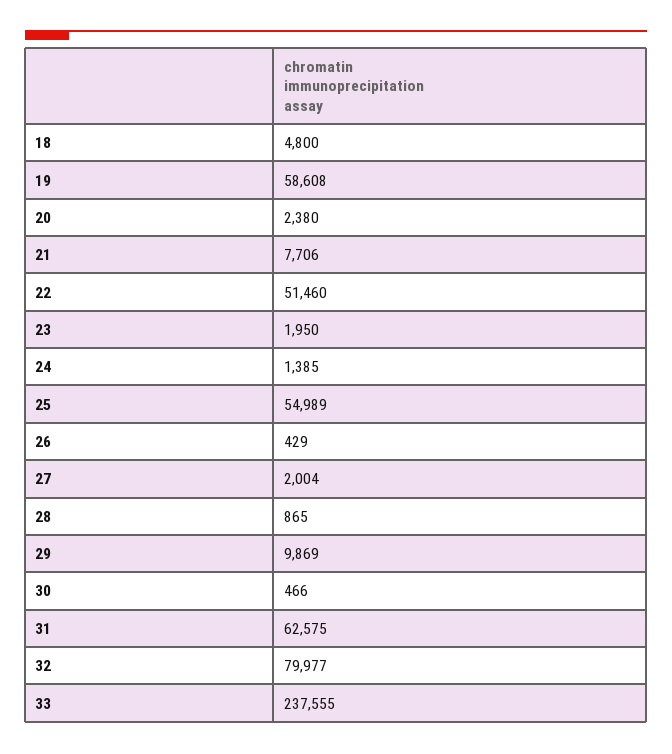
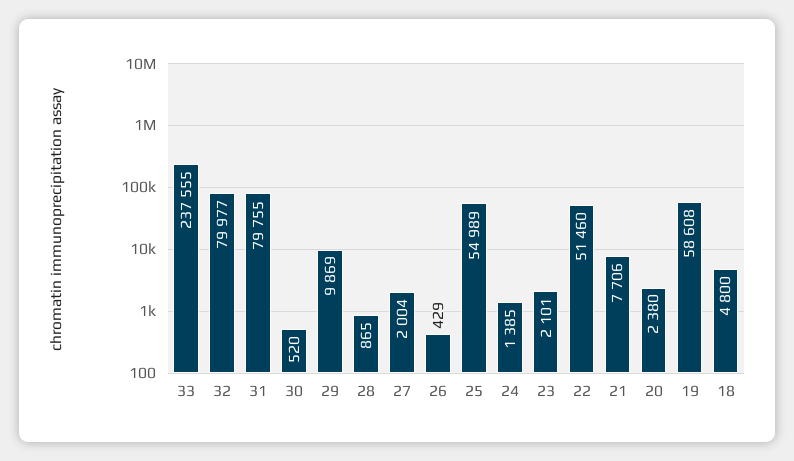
23: 1950 -> 2101
30: 466 -> 520
31: 62575 -> 79755

